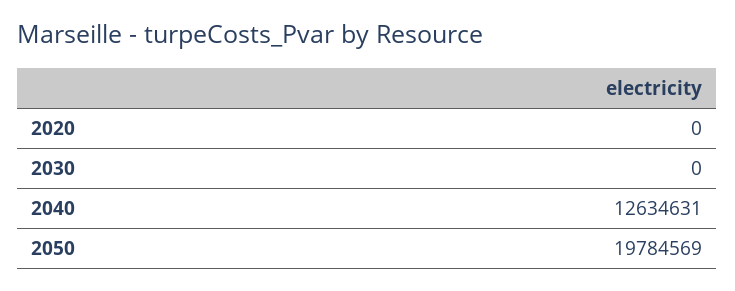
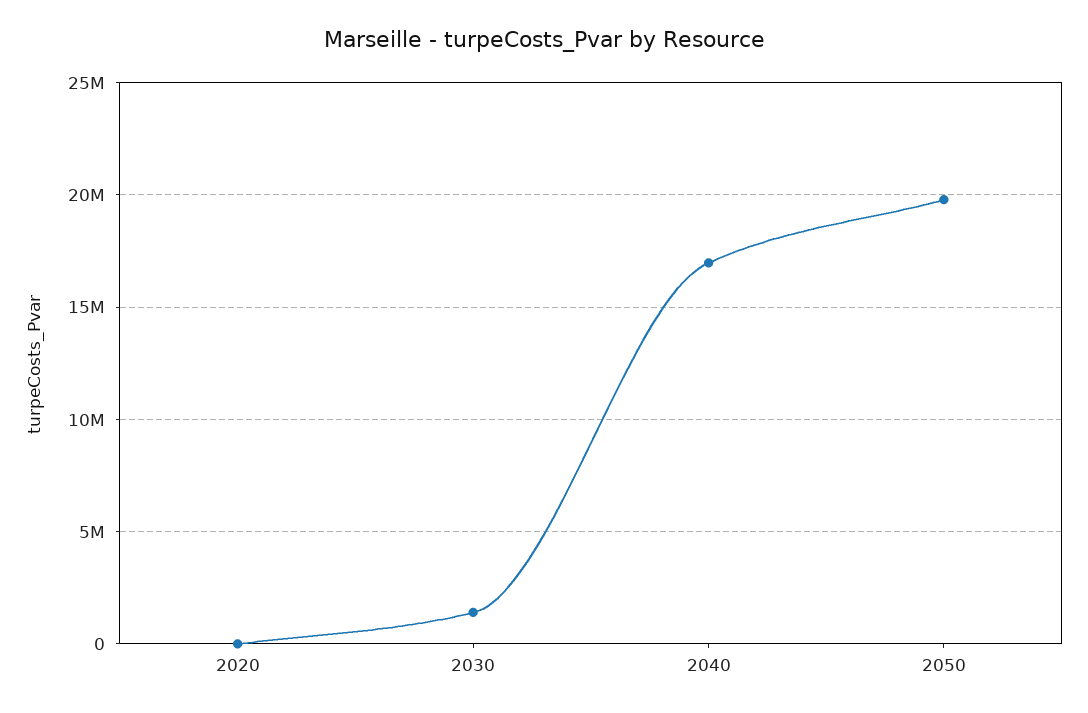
2030: 0 -> 1500000
2040: 12634631 -> 17000000

